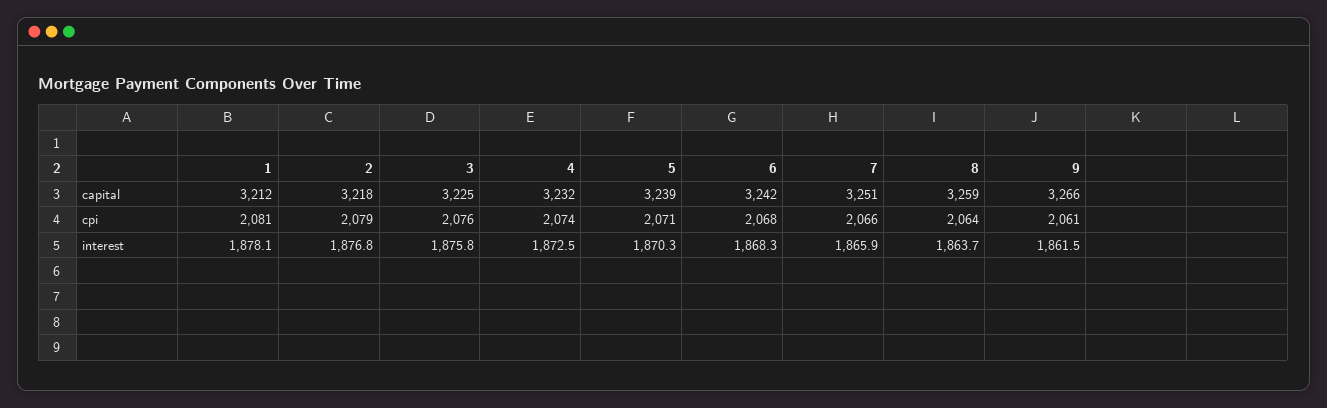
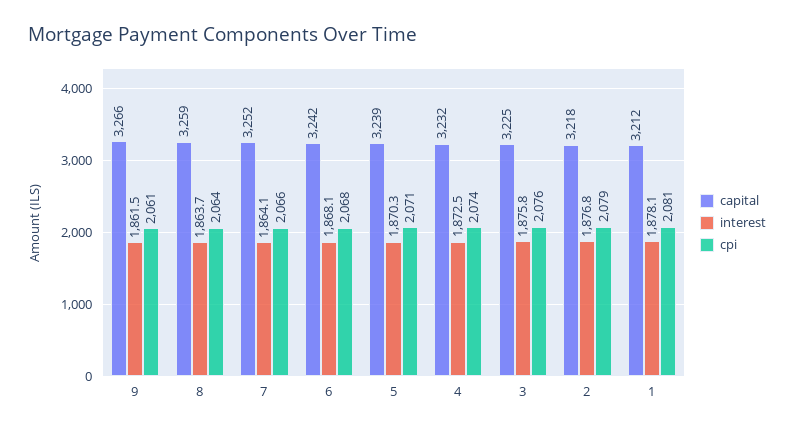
capital, 7: 3251 -> 3252
interest, 6: 1868.3 -> 1868.1
interest, 7: 1865.9 -> 1864.1

